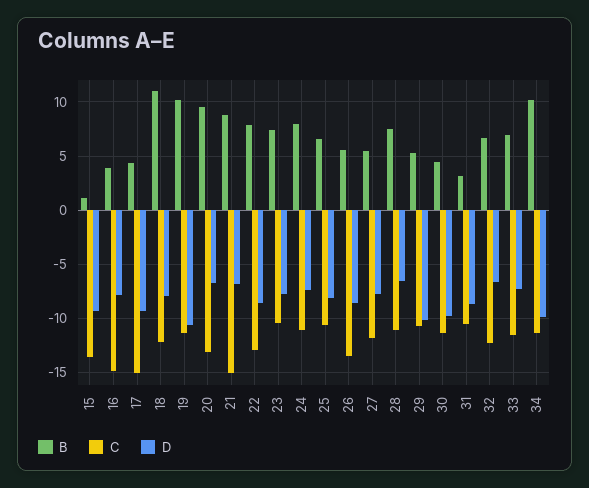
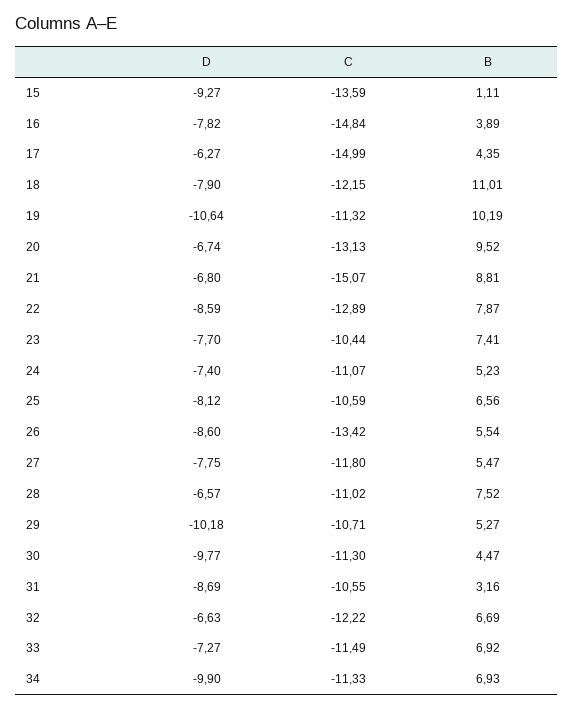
D, 17: -9 -> -6.27
B, 24: 8 -> 5.23
B, 34: 10 -> 6.93

